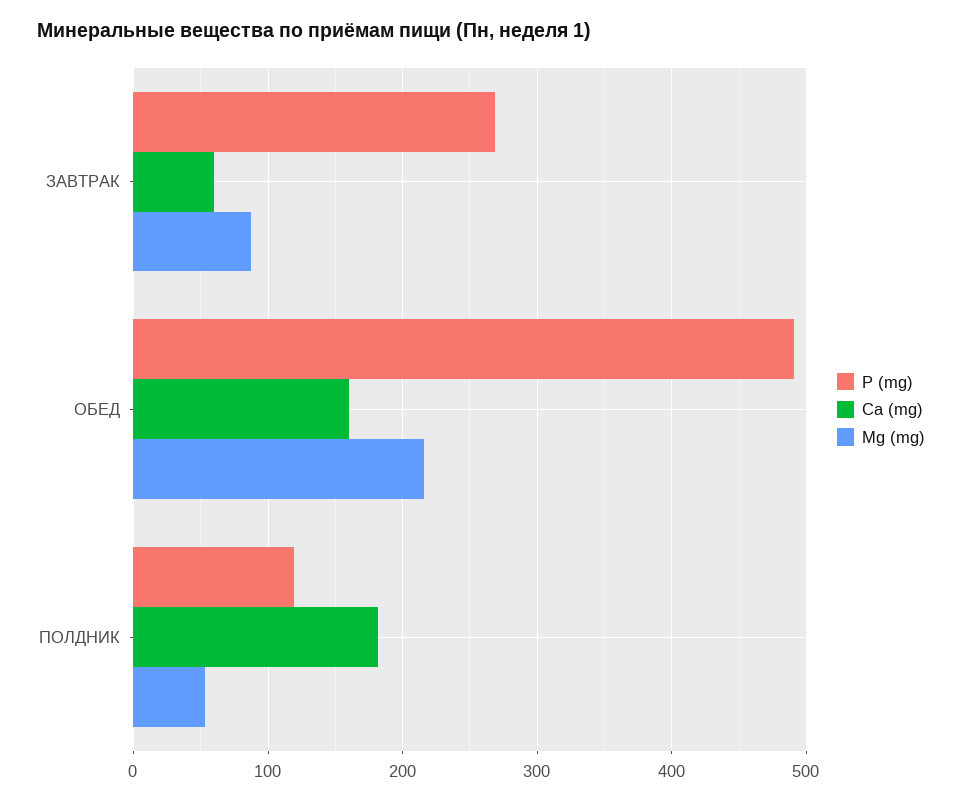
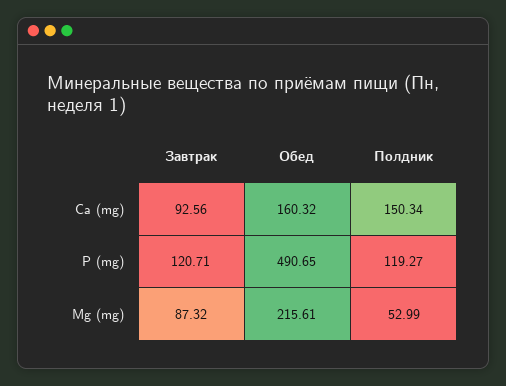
P (mg), ЗАВТРАК: 270 -> 120.71
Ca (mg), ЗАВТРАК: 60 -> 92.56
Ca (mg), ПОЛДНИК: 180 -> 150.34

